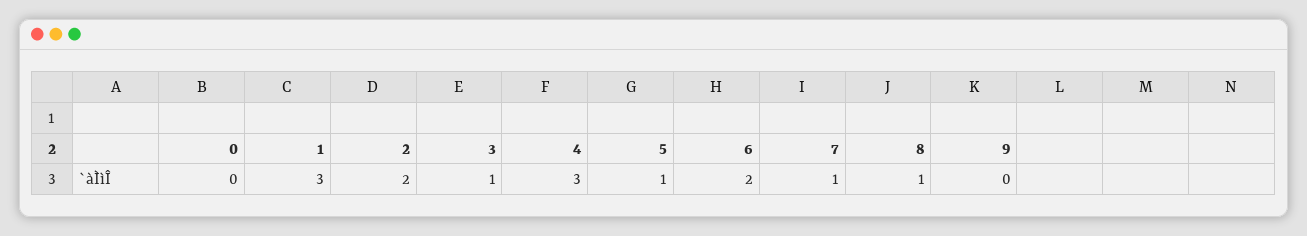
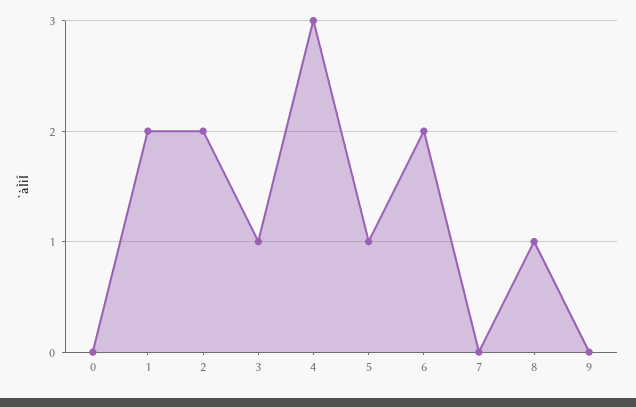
1: 3 -> 2
7: 1 -> 0

